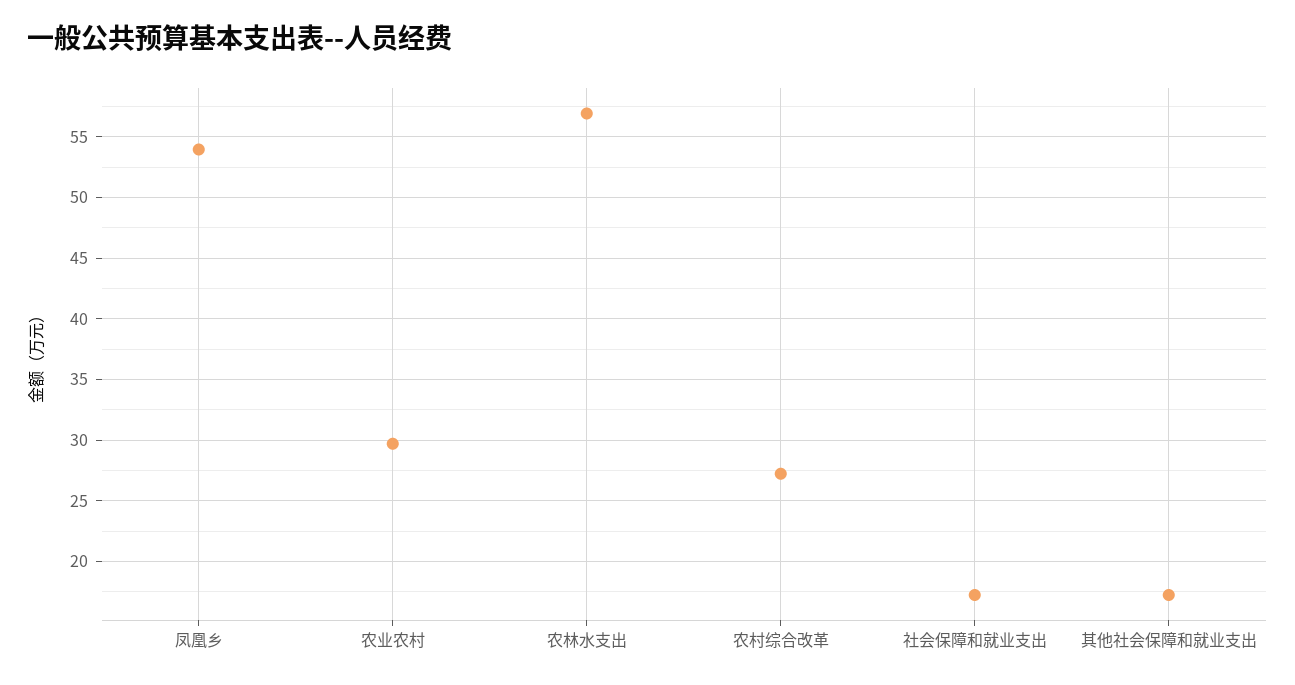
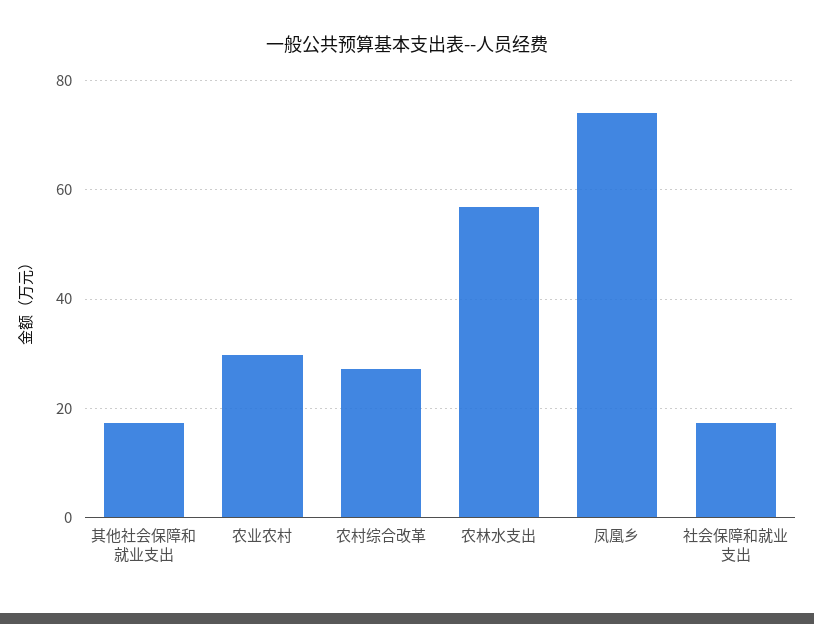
凤凰乡: 54 -> 74

